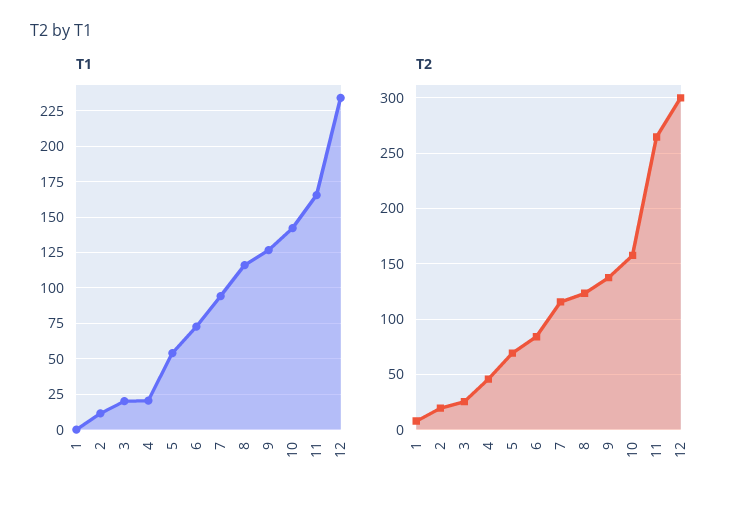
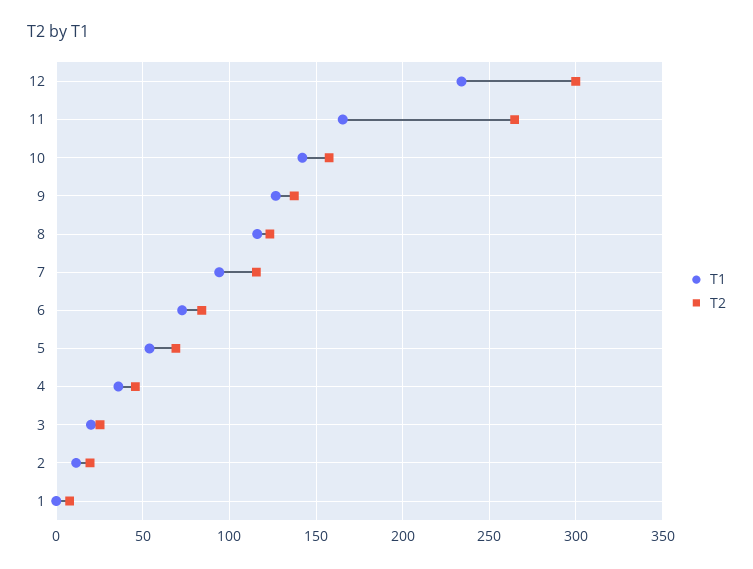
T1, 4: 20 -> 35

